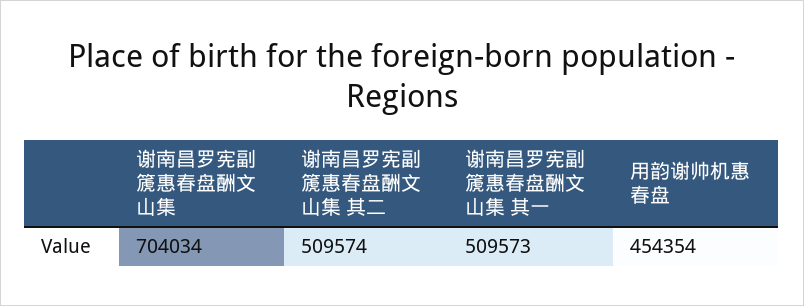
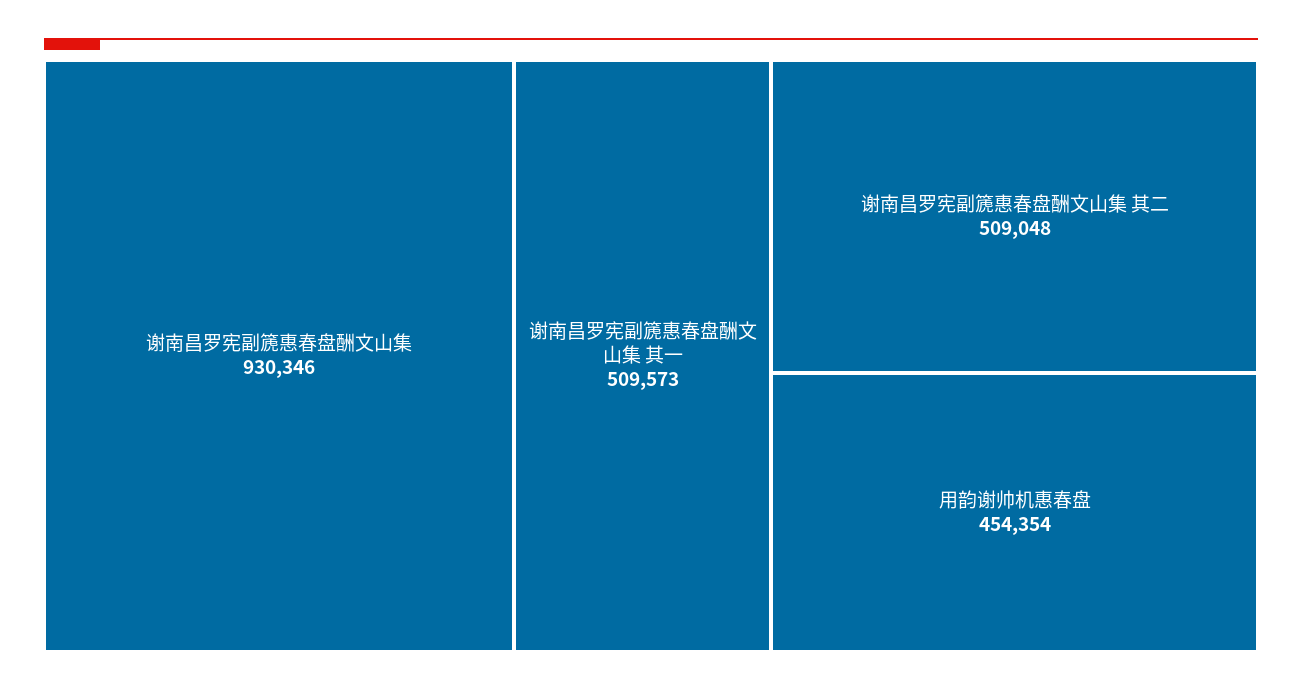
谢南昌罗宪副篪惠春盘酬文山集: 704034 -> 930346
谢南昌罗宪副篪惠春盘酬文山集 其二: 509574 -> 509048

